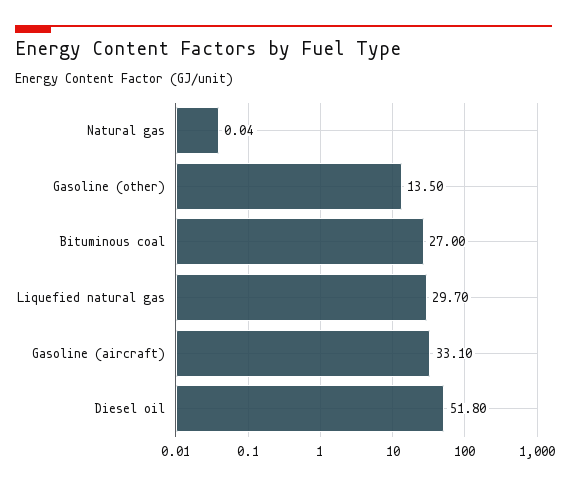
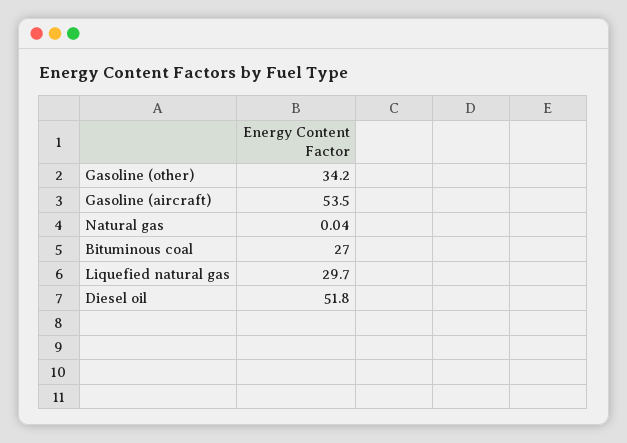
Gasoline (other): 13.5 -> 34.2
Gasoline (aircraft): 33.1 -> 53.5

